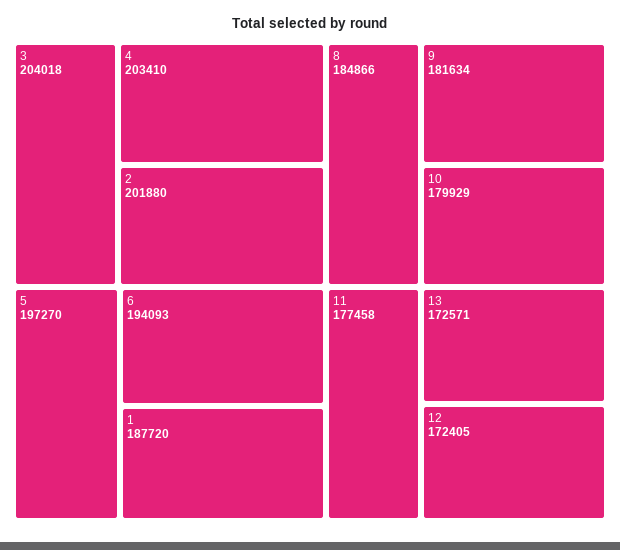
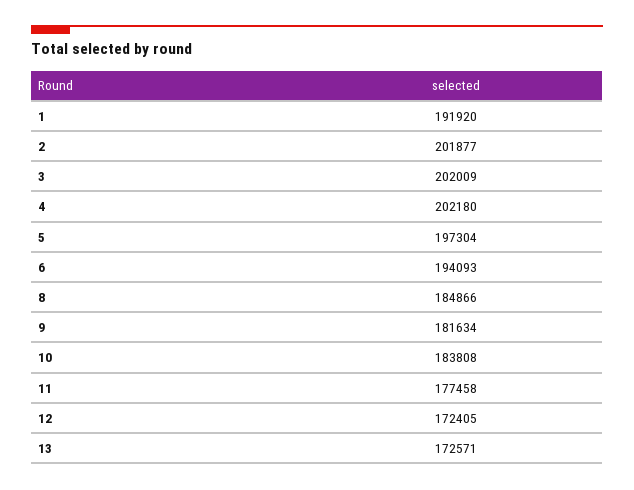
3: 204018 -> 202009
4: 203410 -> 202180
2: 201880 -> 201877
5: 197270 -> 197304
1: 187720 -> 191920
10: 179929 -> 183808

